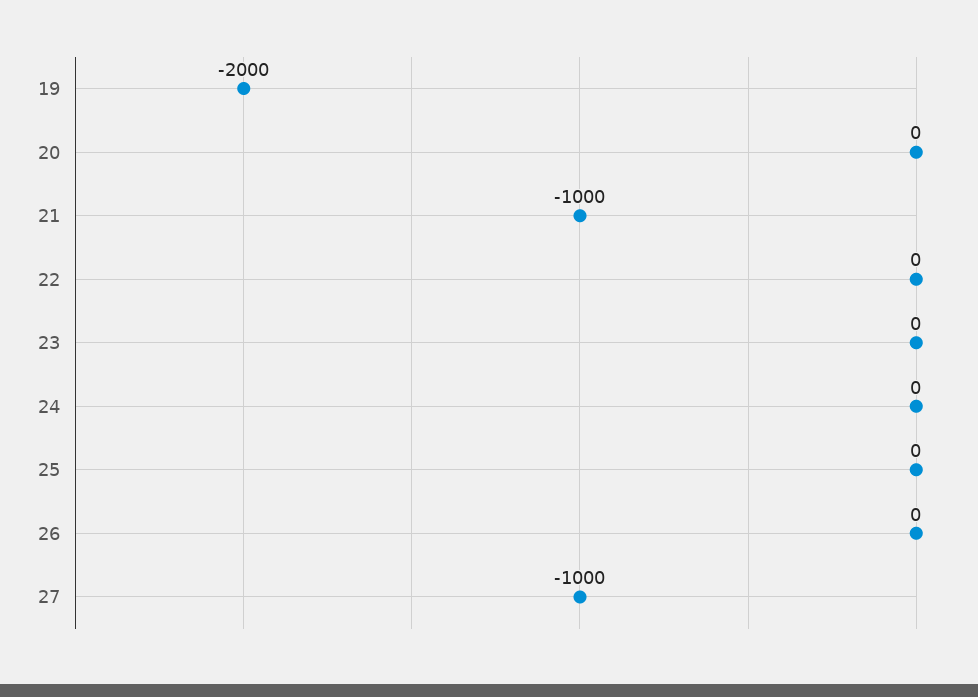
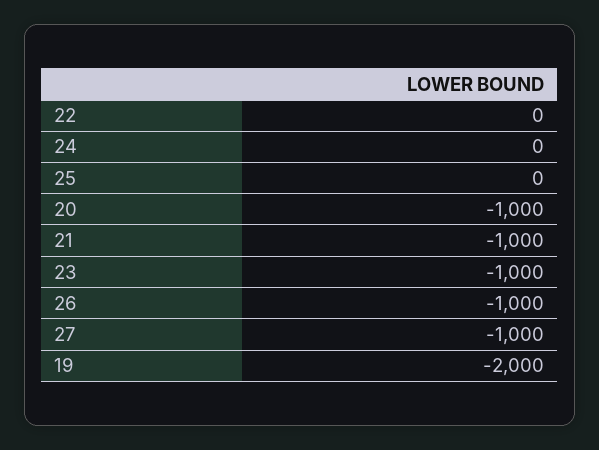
20: 0 -> -1000
23: 0 -> -1000
26: 0 -> -1000

